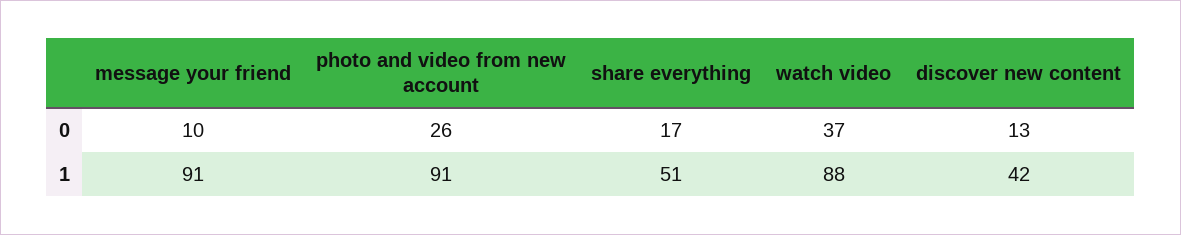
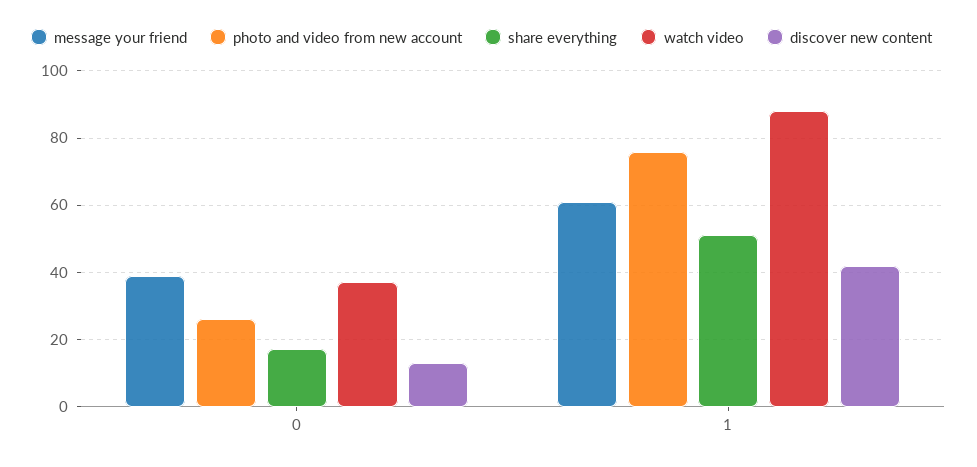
message your friend, 0: 10 -> 40
message your friend, 1: 91 -> 60
photo and video from new account, 1: 91 -> 75

